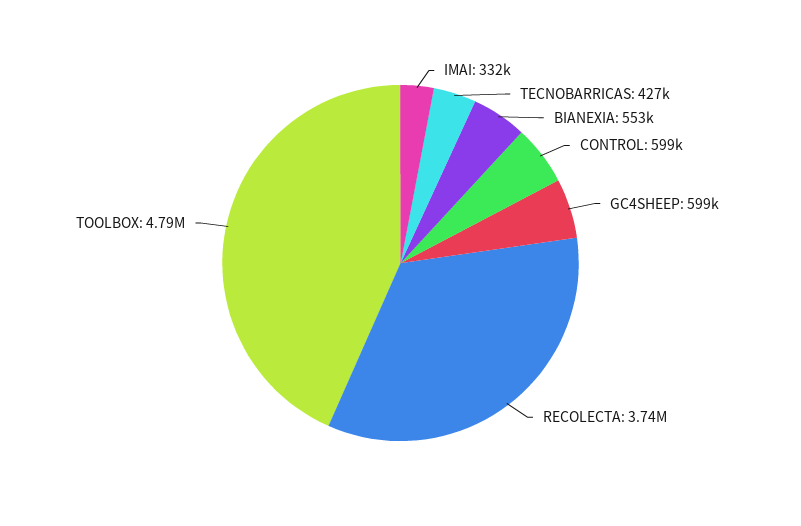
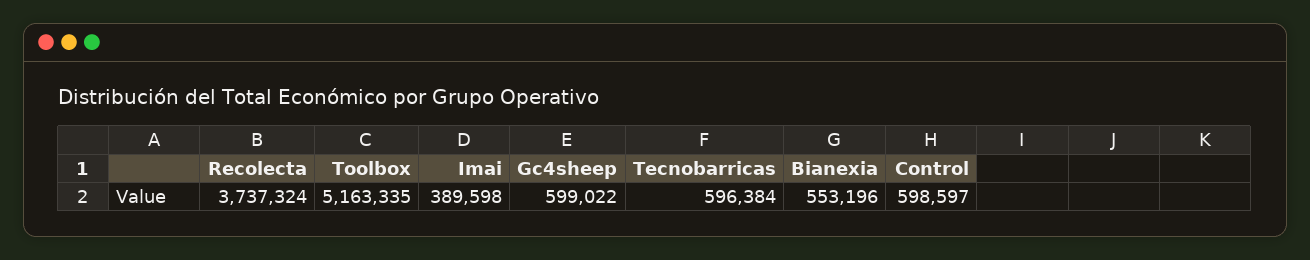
IMAI: 332000 -> 389598
TECNOBARRICAS: 427000 -> 596384
TOOLBOX: 4790000 -> 5163335

